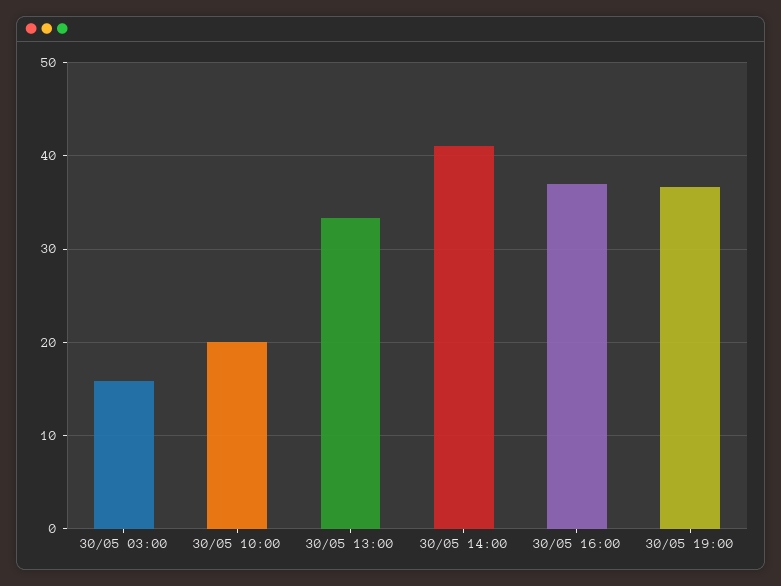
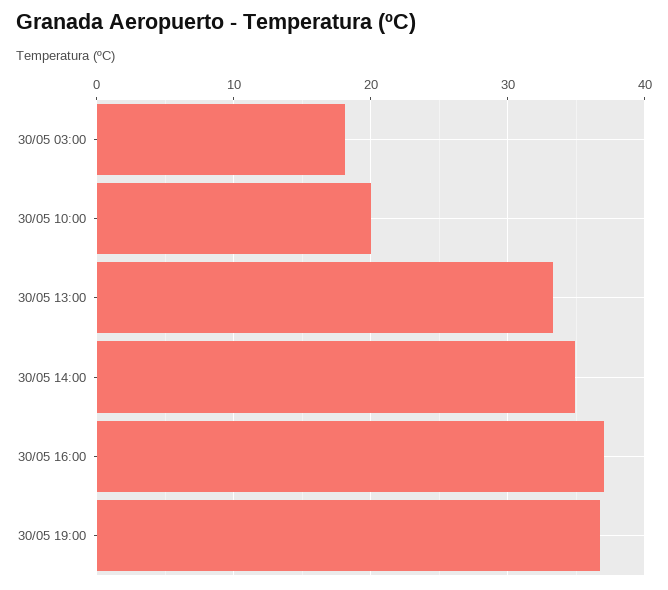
30/05 03:00: 16 -> 18
30/05 14:00: 41 -> 35

